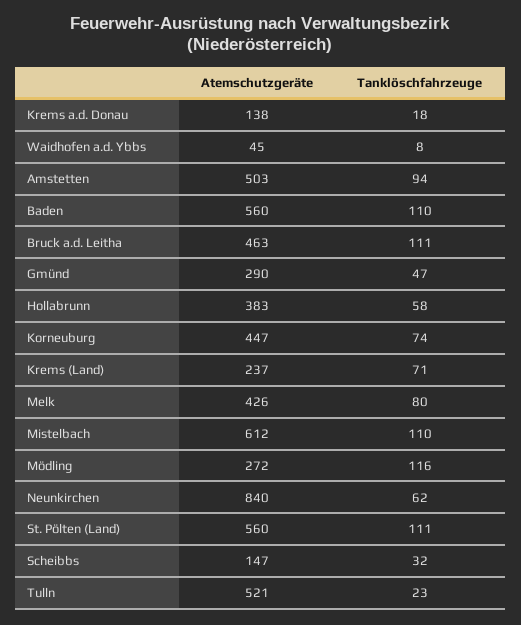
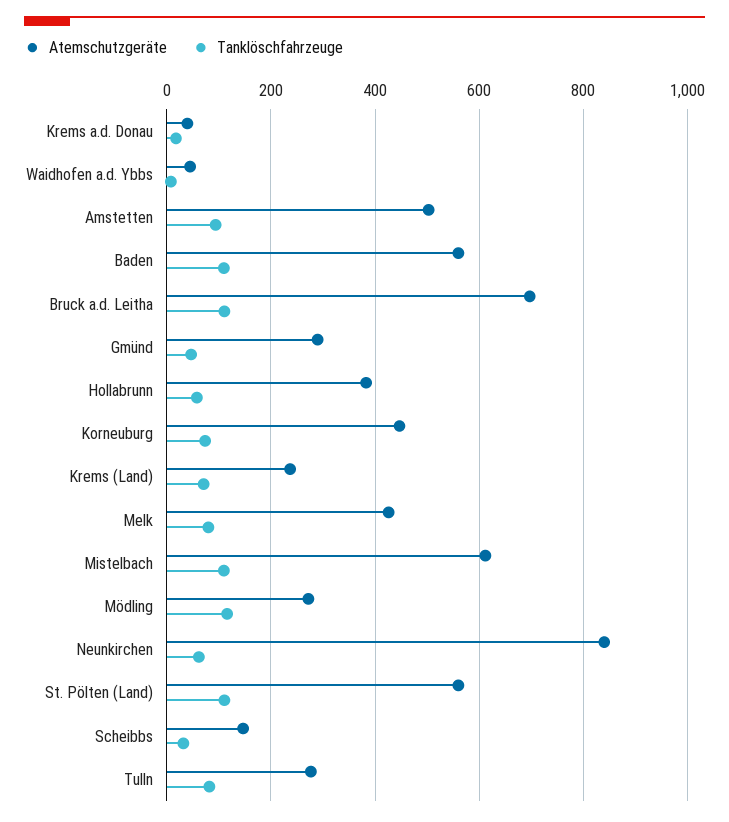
Atemschutzgeräte, Krems a.d. Donau: 138 -> 40
Atemschutzgeräte, Bruck a.d. Leitha: 463 -> 700
Atemschutzgeräte, Tulln: 521 -> 280
Tanklöschfahrzeuge, Tulln: 23 -> 80

